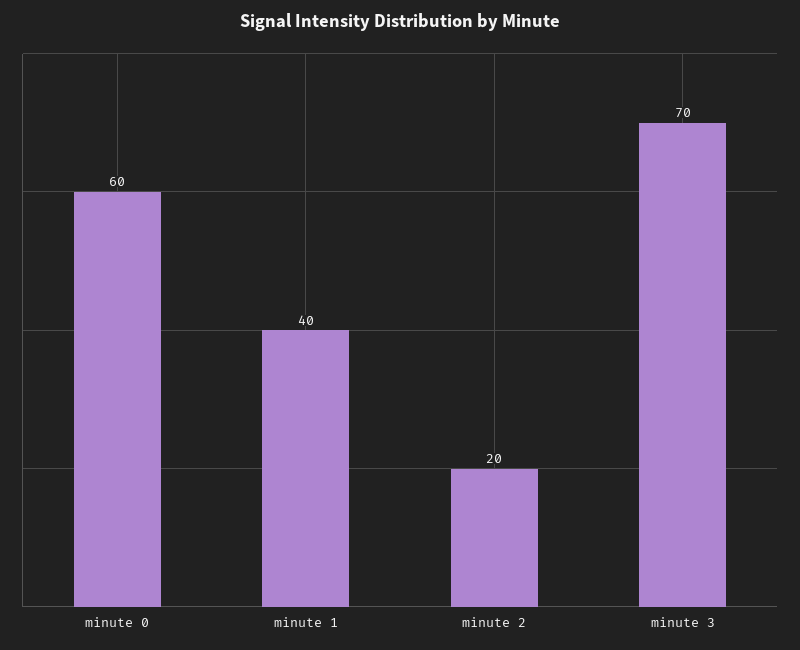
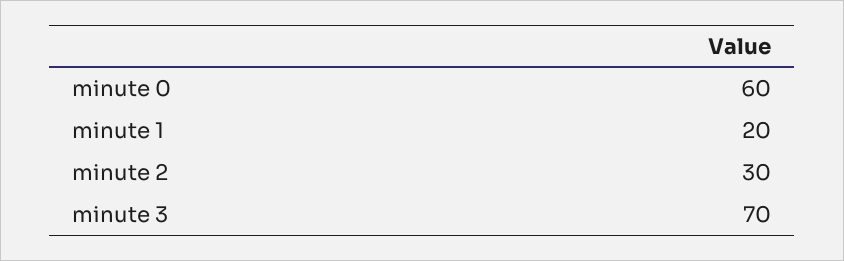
minute 1: 40 -> 20
minute 2: 20 -> 30

